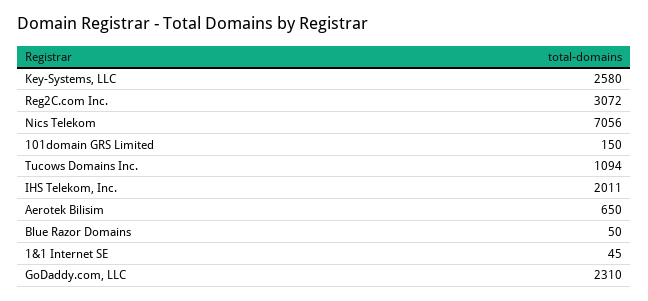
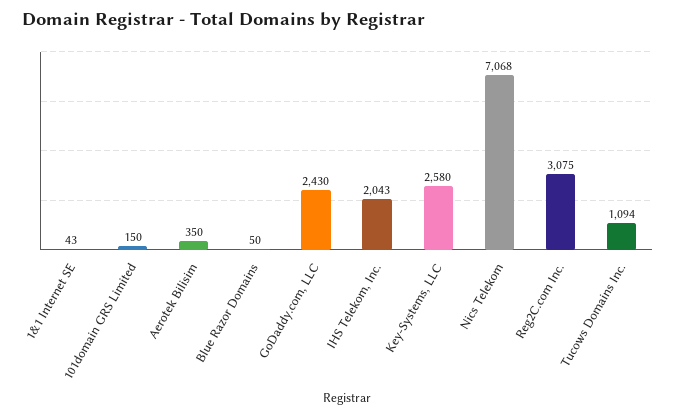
Reg2C.com Inc.: 3072 -> 3075
Nics Telekom: 7056 -> 7068
IHS Telekom, Inc.: 2011 -> 2043
Aerotek Bilisim: 650 -> 350
1&1 Internet SE: 45 -> 43
GoDaddy.com, LLC: 2310 -> 2430

